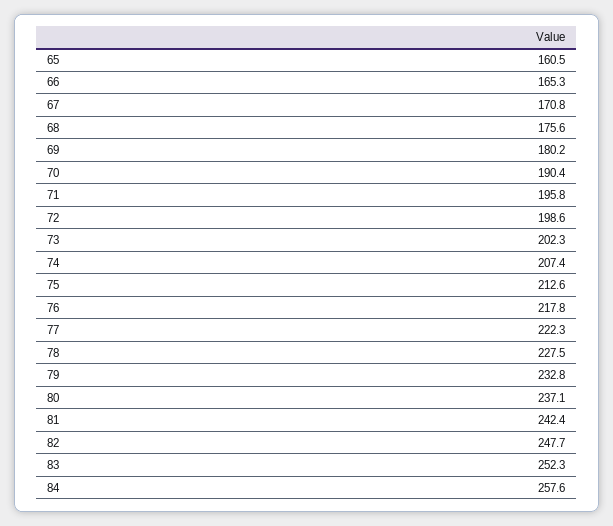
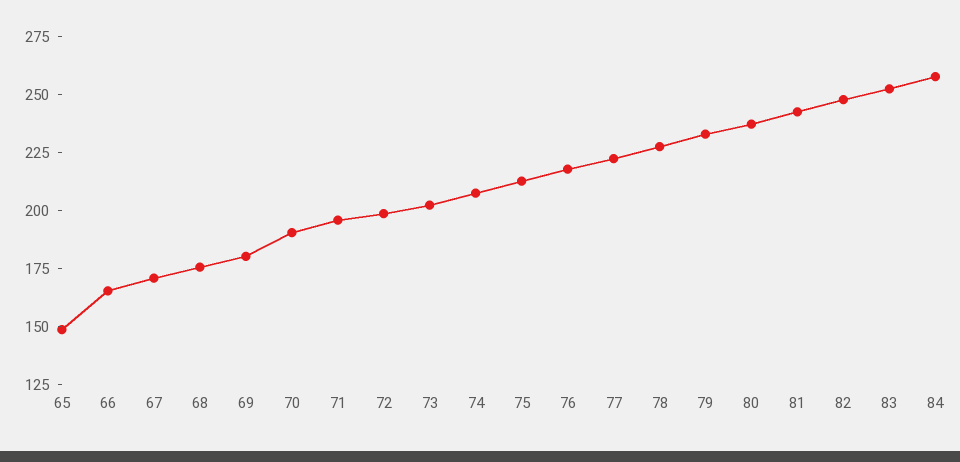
65: 160.5 -> 150

